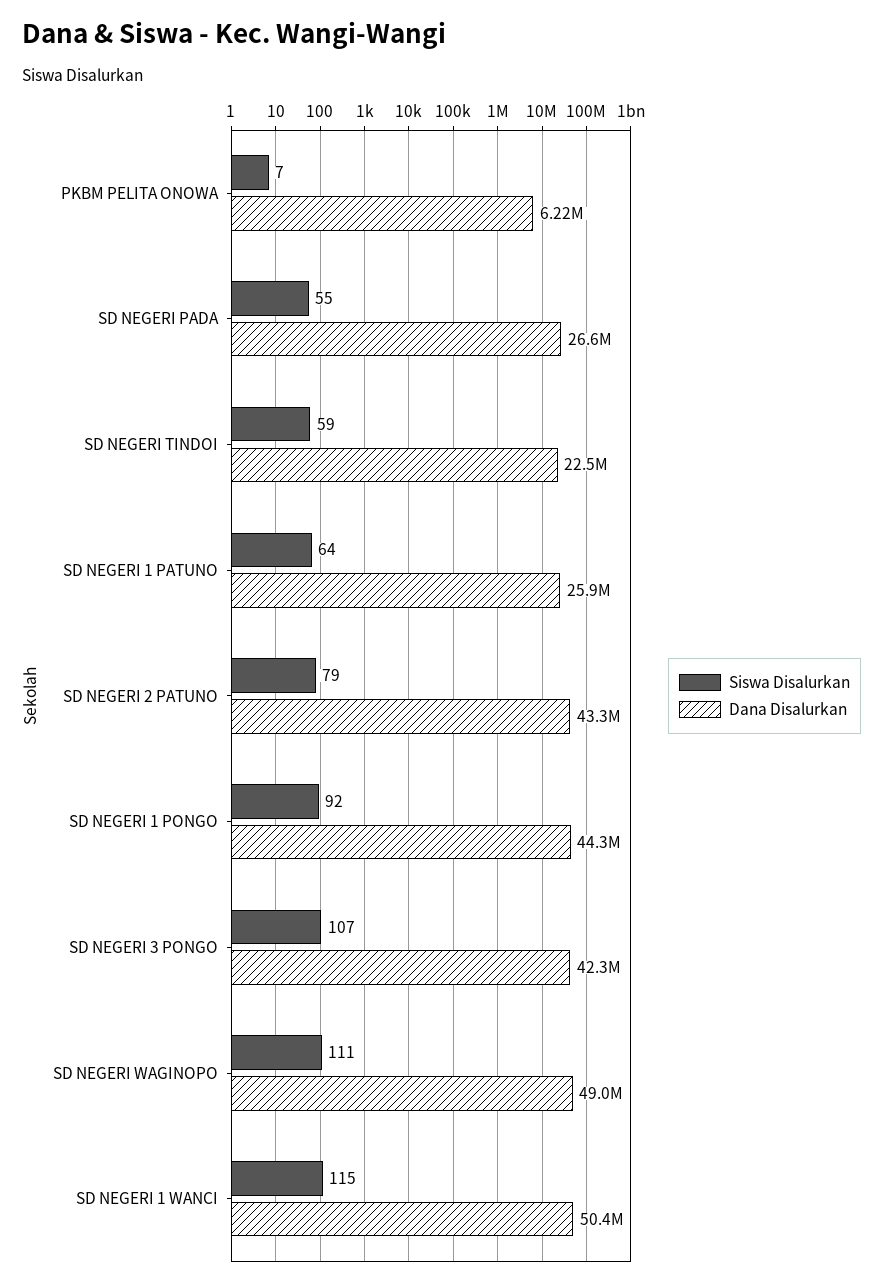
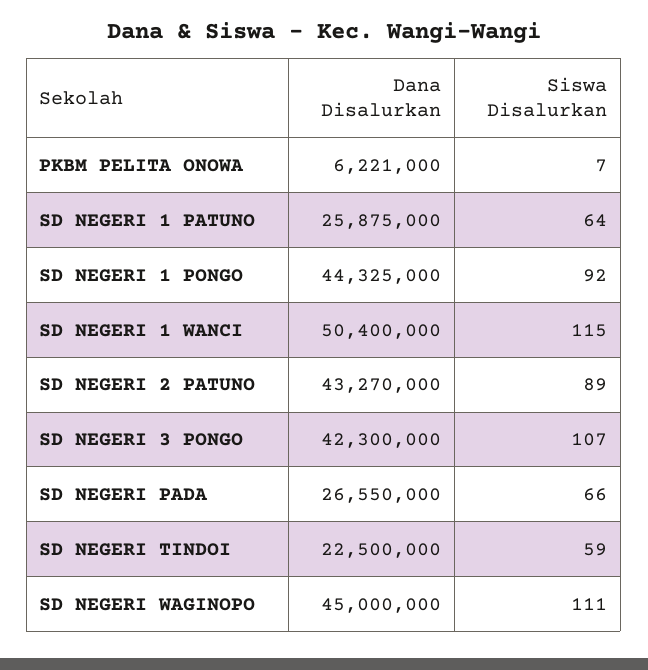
Siswa Disalurkan, SD NEGERI PADA: 55 -> 66
Siswa Disalurkan, SD NEGERI 2 PATUNO: 79 -> 89
Dana Disalurkan, SD NEGERI WAGINOPO: 49000000 -> 45000000

